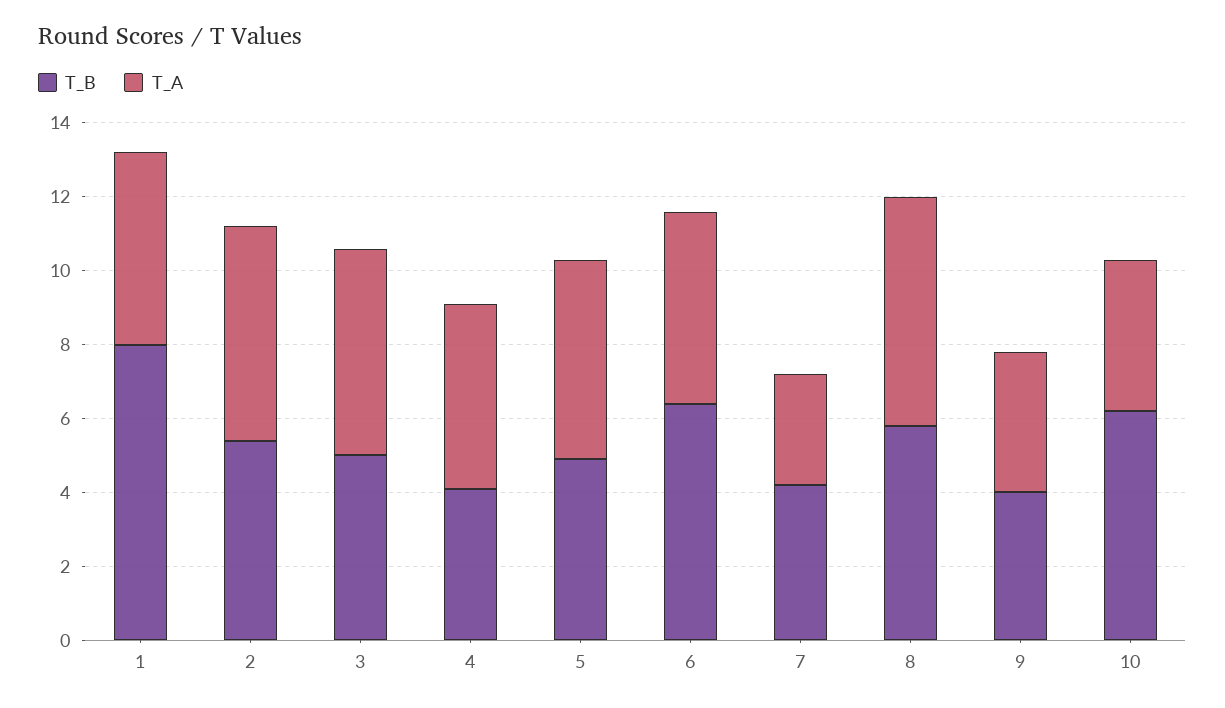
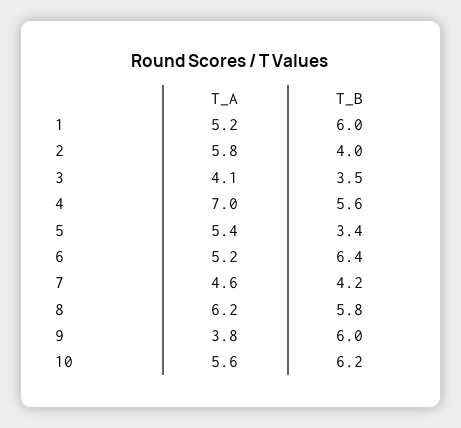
T_B, 1: 8 -> 6
T_B, 2: 5.5 -> 4
T_B, 3: 5 -> 3.5
T_A, 3: 5.5 -> 4.1
T_B, 4: 4 -> 5.6
T_A, 4: 5 -> 7
T_B, 5: 5 -> 3.4
T_A, 7: 3 -> 4.6
T_B, 9: 4 -> 6
T_A, 10: 4 -> 5.6

